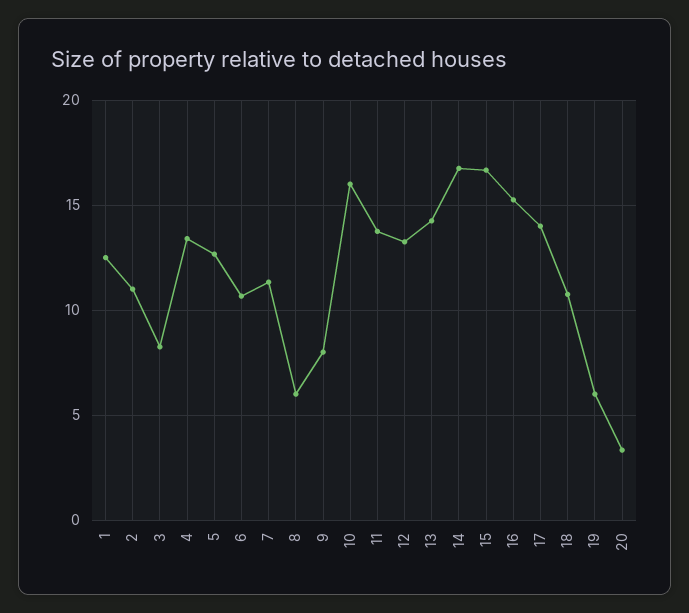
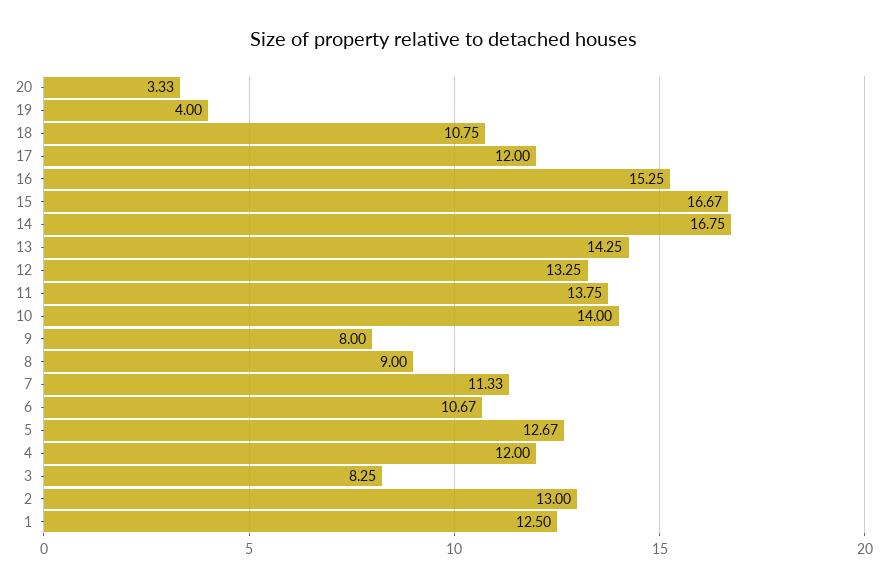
2: 11 -> 13
4: 13.5 -> 12
8: 6 -> 9
10: 16 -> 14
17: 14 -> 12
19: 6 -> 4

